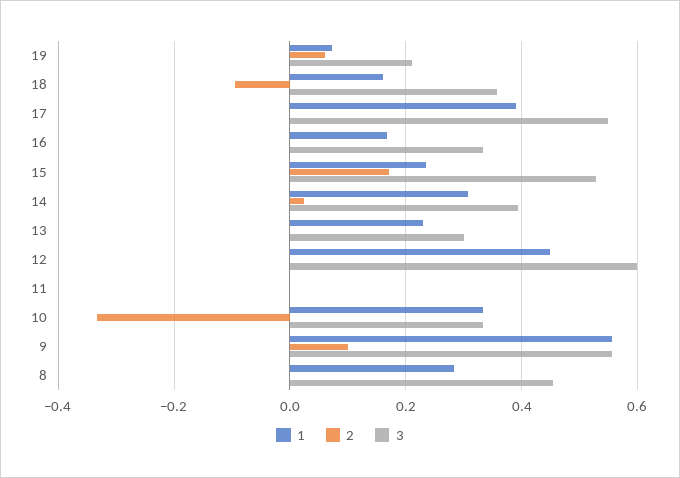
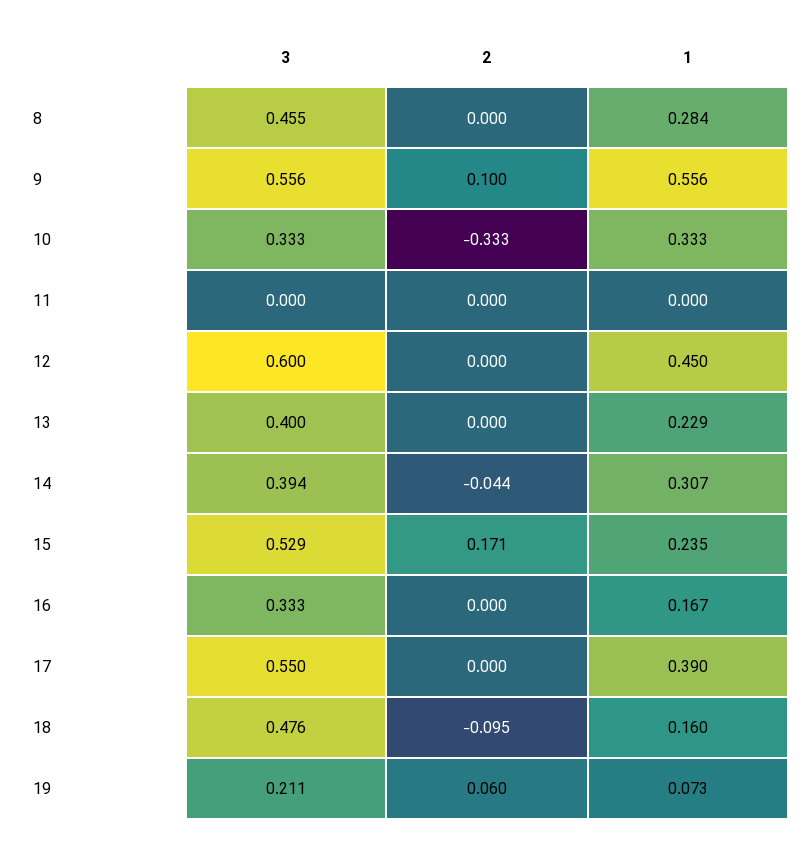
3, 18: 0.36 -> 0.476
2, 14: 0.02 -> -0.044
3, 13: 0.3 -> 0.4

